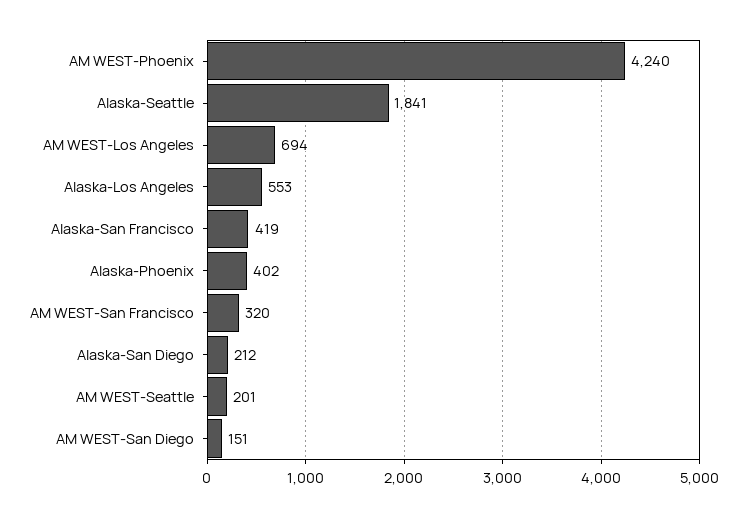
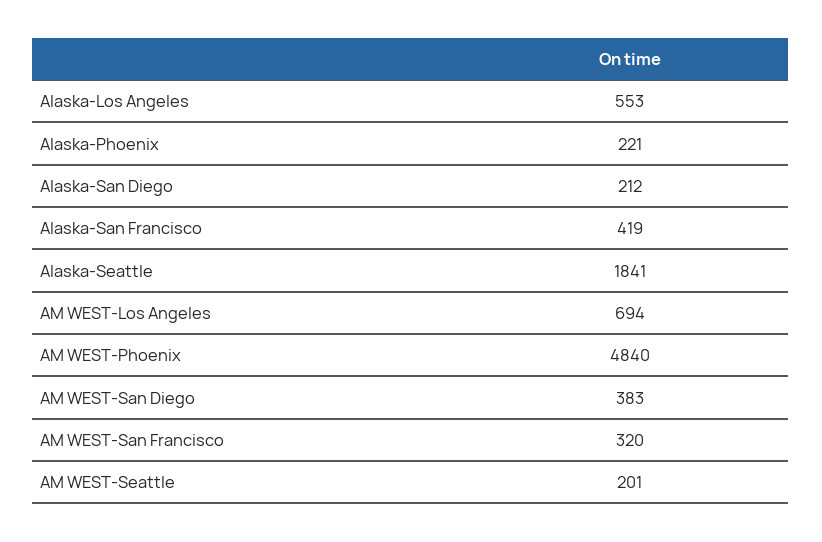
AM WEST-Phoenix: 4240 -> 4840
Alaska-Phoenix: 402 -> 221
AM WEST-San Diego: 151 -> 383

